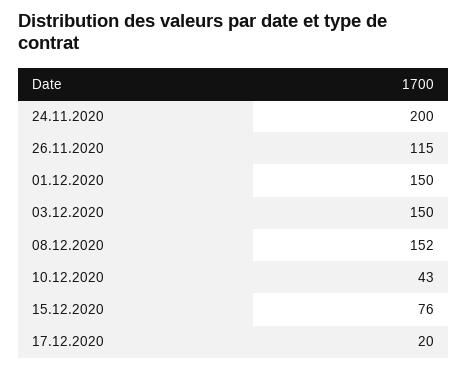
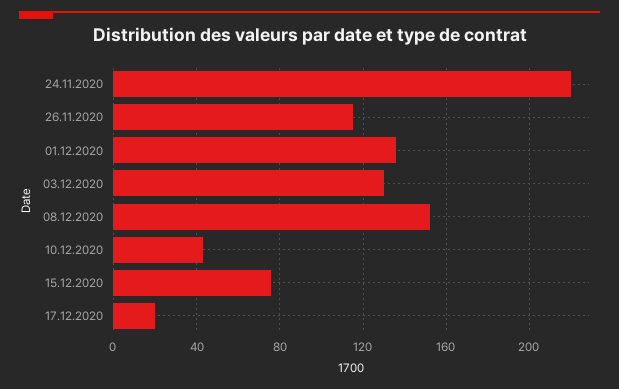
24.11.2020: 200 -> 220
01.12.2020: 150 -> 135
03.12.2020: 150 -> 130

